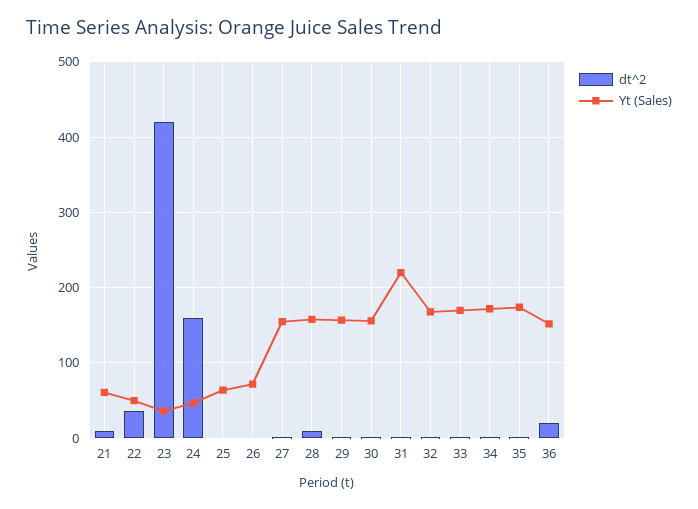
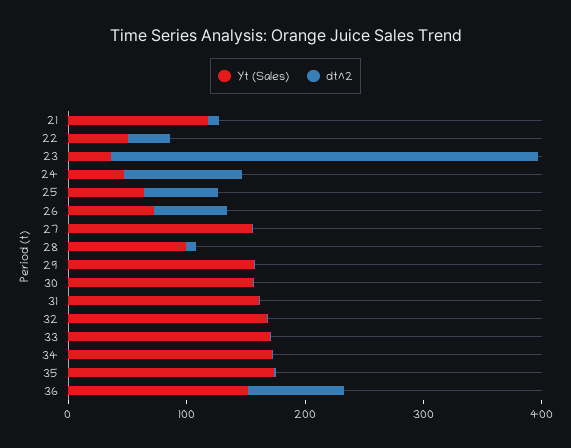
Yt (Sales), 21: 60 -> 120
dt^2, 23: 420 -> 360
dt^2, 24: 160 -> 100
dt^2, 25: 0 -> 60
dt^2, 26: 0 -> 60
Yt (Sales), 28: 160 -> 100
Yt (Sales), 31: 220 -> 160
dt^2, 36: 20 -> 80

